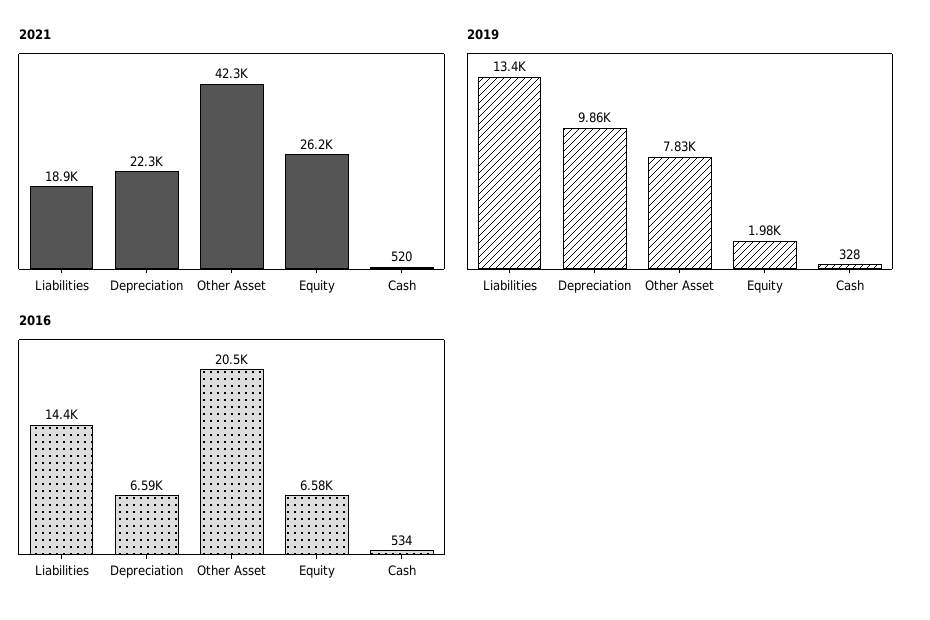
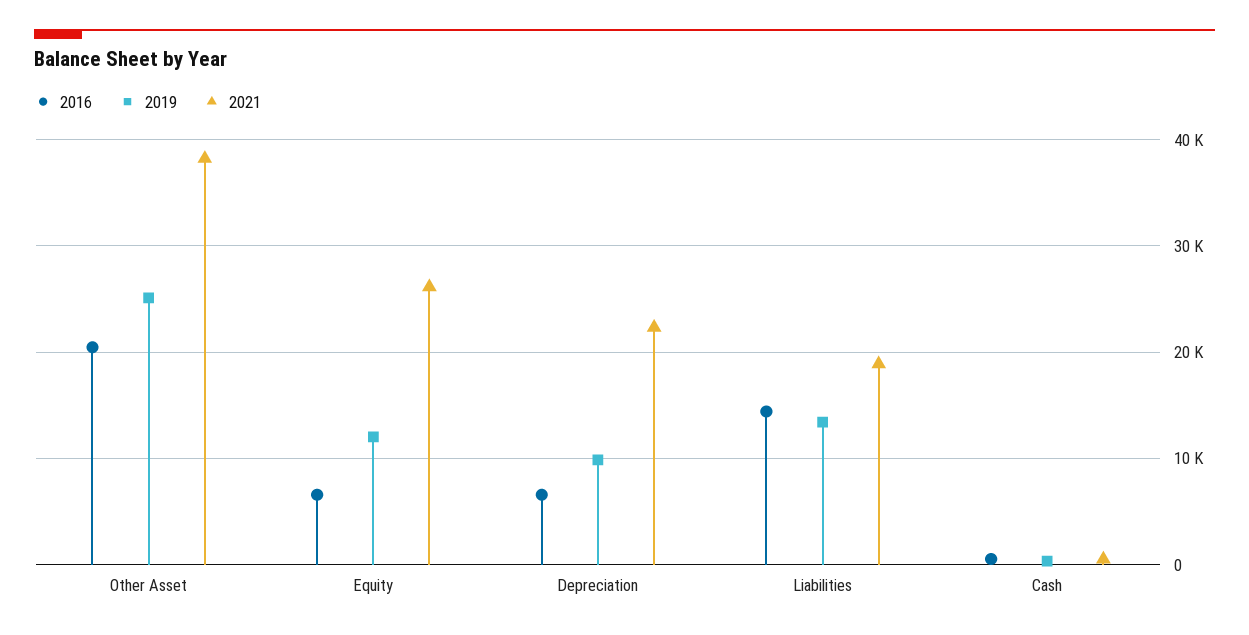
2021, Other Asset: 42300 -> 38000
2019, Other Asset: 7830 -> 25000
2019, Equity: 1980 -> 12000

